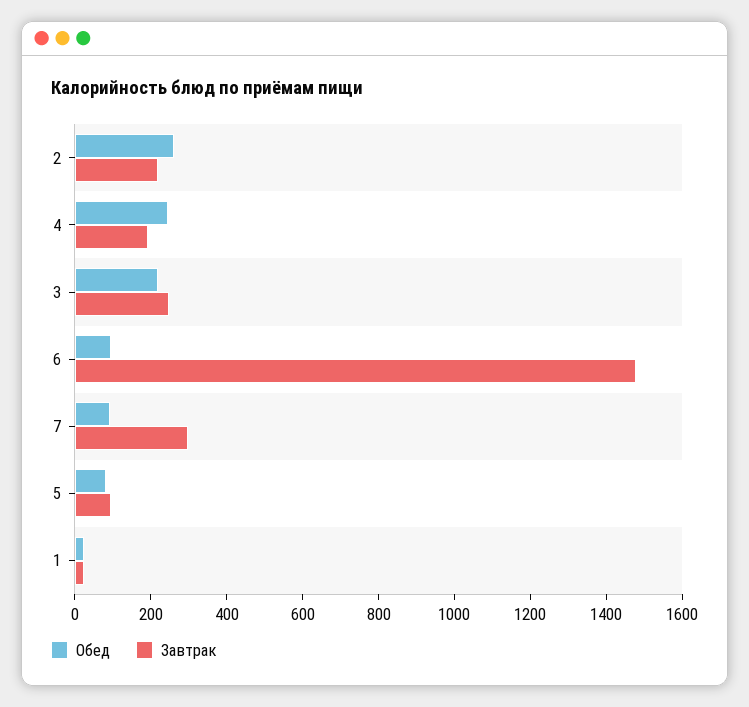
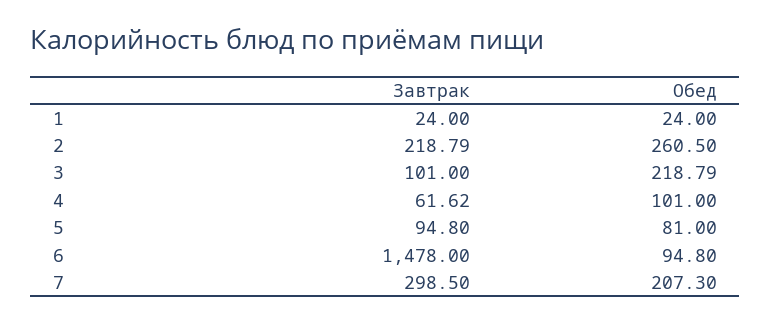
Обед, 4: 250 -> 101
Завтрак, 4: 200 -> 61.62
Завтрак, 3: 250 -> 101
Обед, 7: 100 -> 207.3

